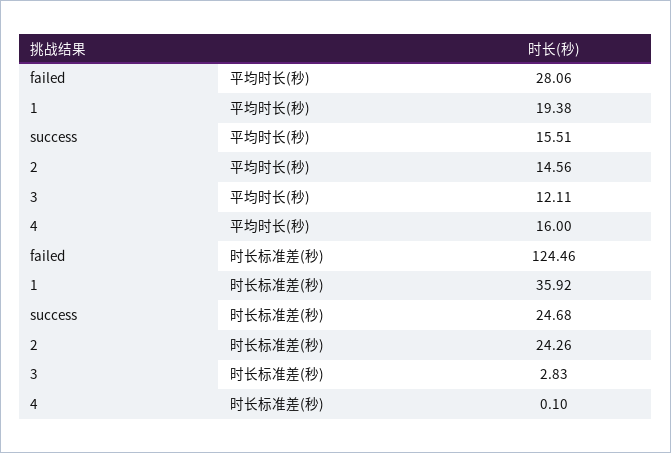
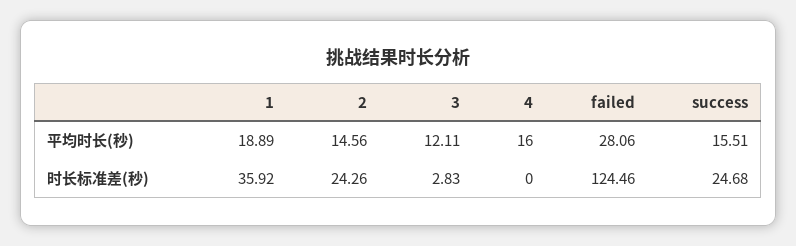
1, 平均时长(秒): 19.38 -> 18.89
4, 时长标准差(秒): 0.1 -> 0

